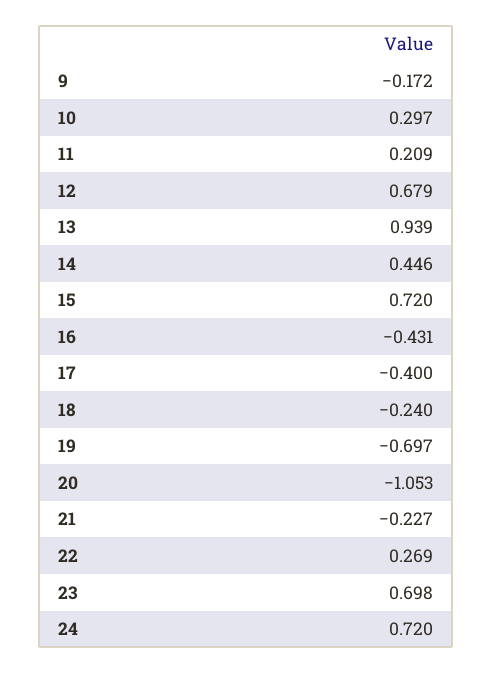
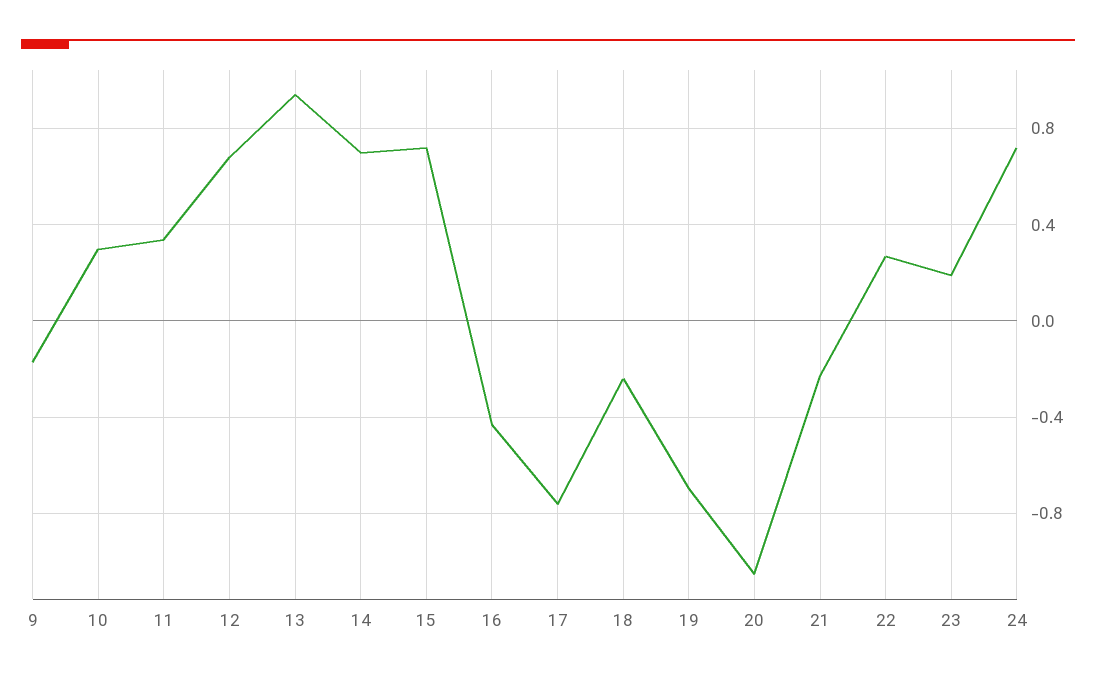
11: 0.209 -> 0.35
14: 0.446 -> 0.7
17: -0.4 -> -0.75
23: 0.698 -> 0.2

